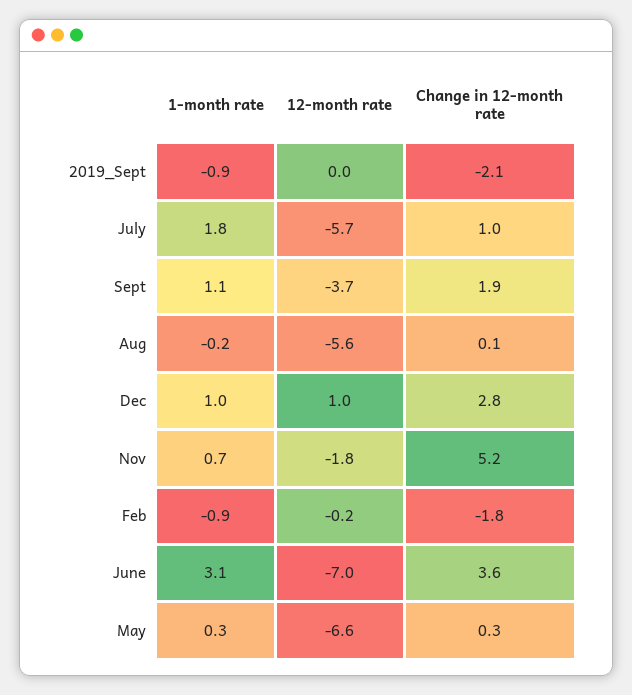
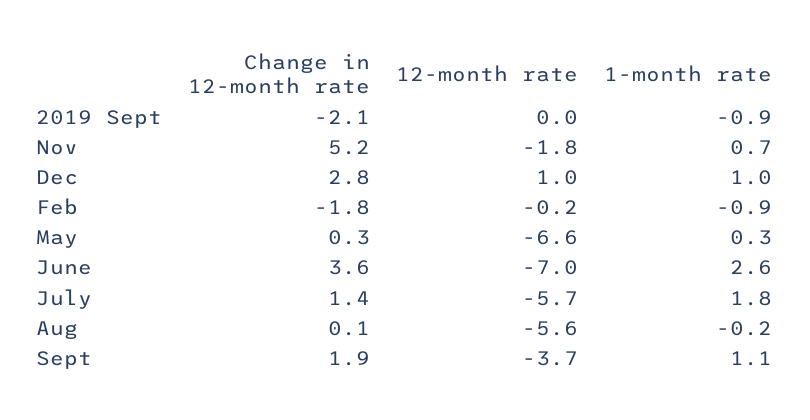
Change in 12-month rate, July: 1 -> 1.4
1-month rate, June: 3.1 -> 2.6

